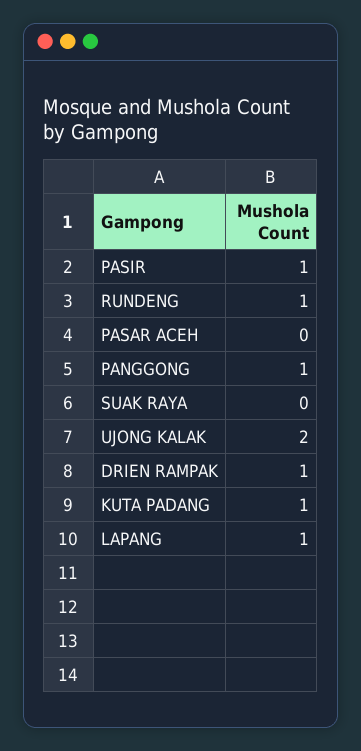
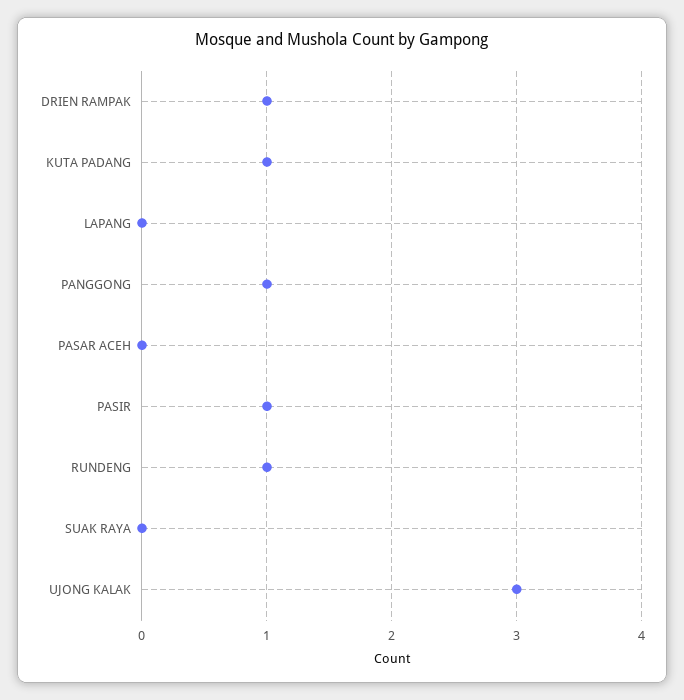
UJONG KALAK: 2 -> 3
LAPANG: 1 -> 0

